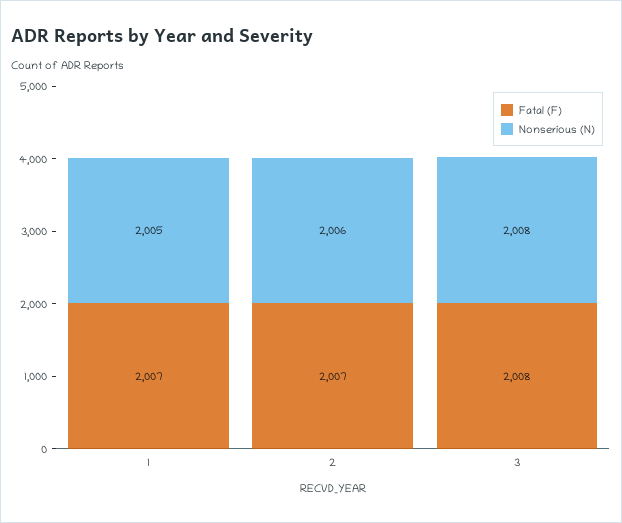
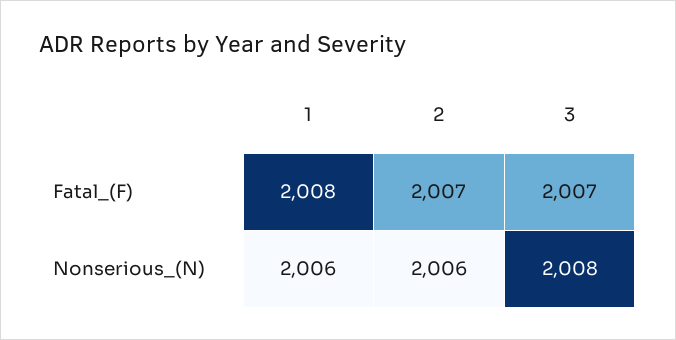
Fatal (F), 1: 2007 -> 2008
Nonserious (N), 1: 2005 -> 2006
Fatal (F), 3: 2008 -> 2007

